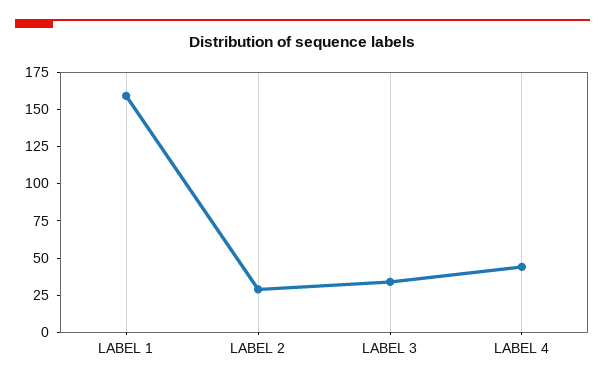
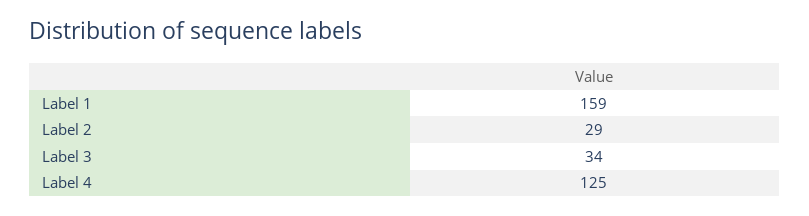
LABEL 4: 50 -> 125

